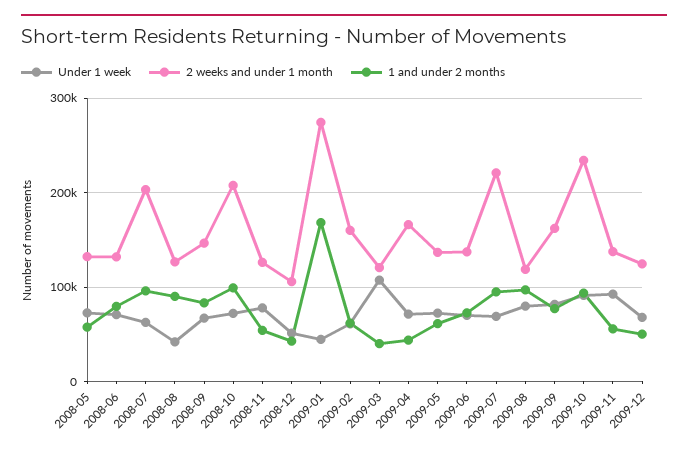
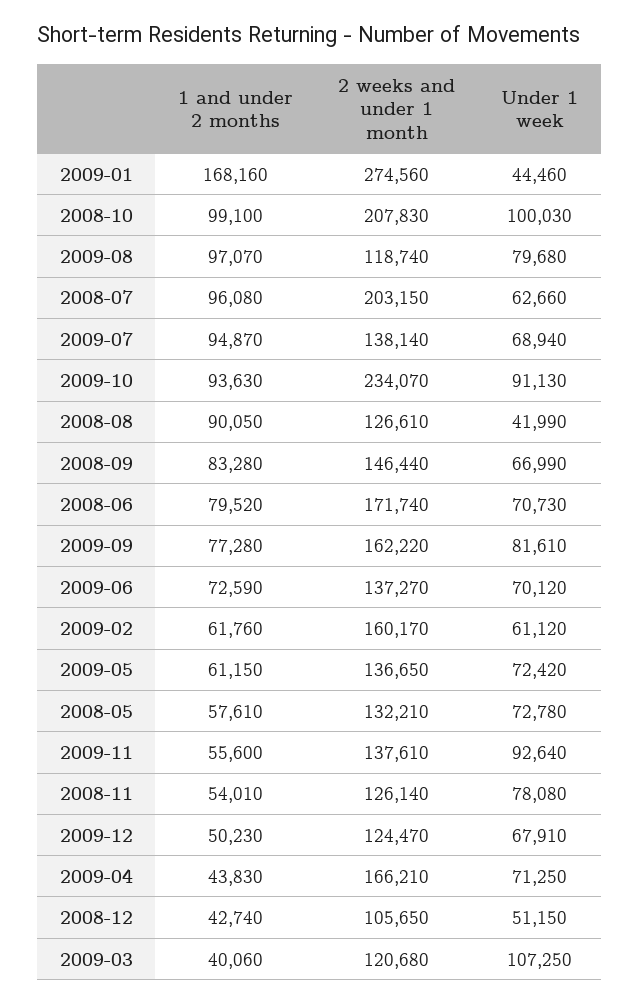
2 weeks and under 1 month, 2008-06: 130000 -> 171740
Under 1 week, 2008-10: 70000 -> 100030
2 weeks and under 1 month, 2009-07: 220000 -> 138140

